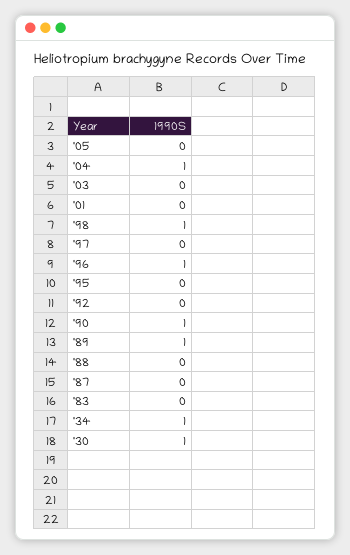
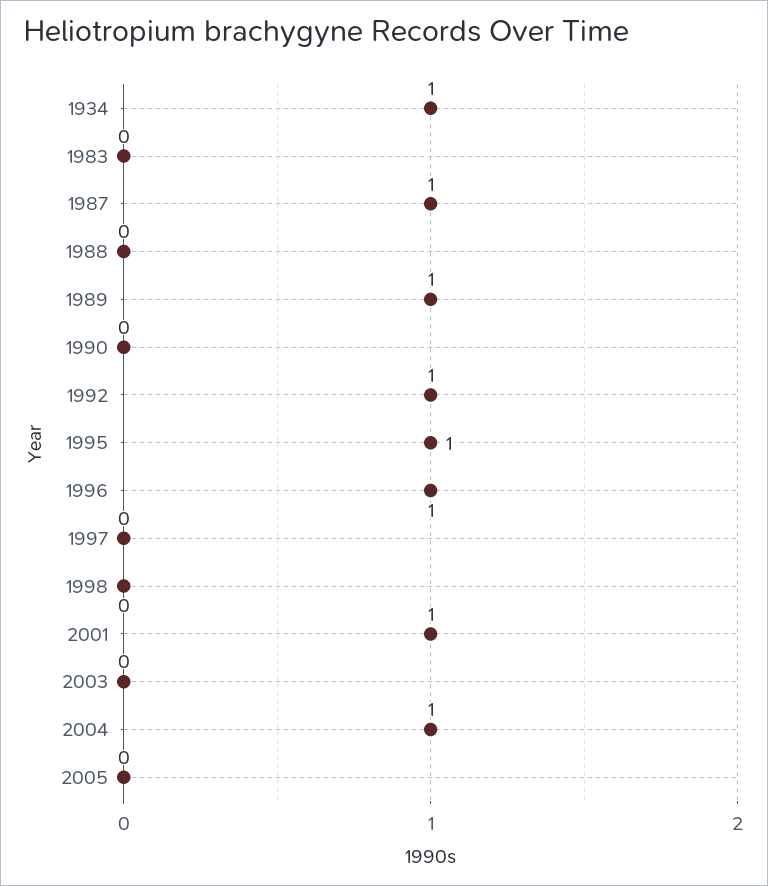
'01: 0 -> 1
'98: 1 -> 0
'95: 0 -> 1
'92: 0 -> 1
'90: 1 -> 0
'87: 0 -> 1
'30: 1 -> none

